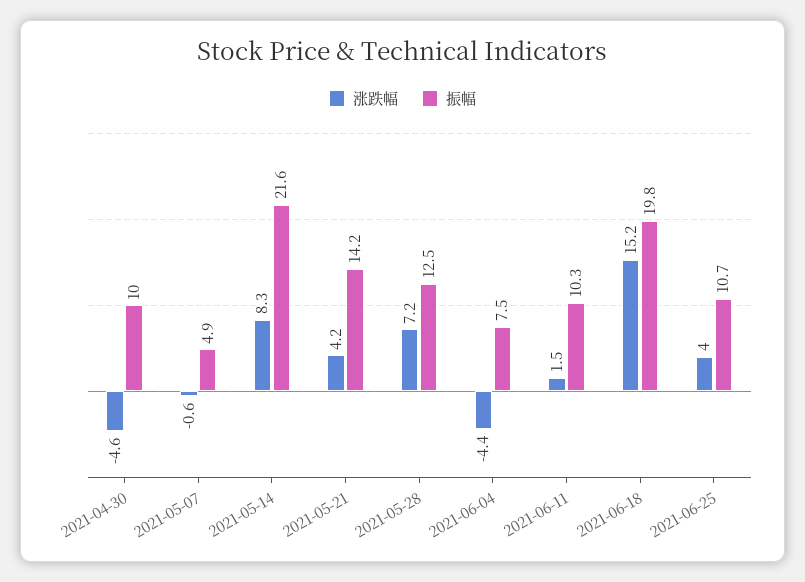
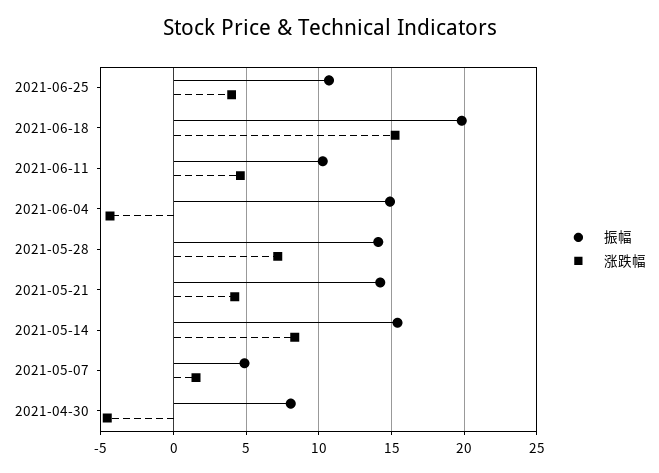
振幅, 2021-04-30: 10 -> 8
涨跌幅, 2021-05-07: -0.6 -> 1.5
振幅, 2021-05-14: 21.6 -> 15.5
振幅, 2021-05-28: 12.5 -> 14
振幅, 2021-06-04: 7.5 -> 15
涨跌幅, 2021-06-11: 1.5 -> 4.5

